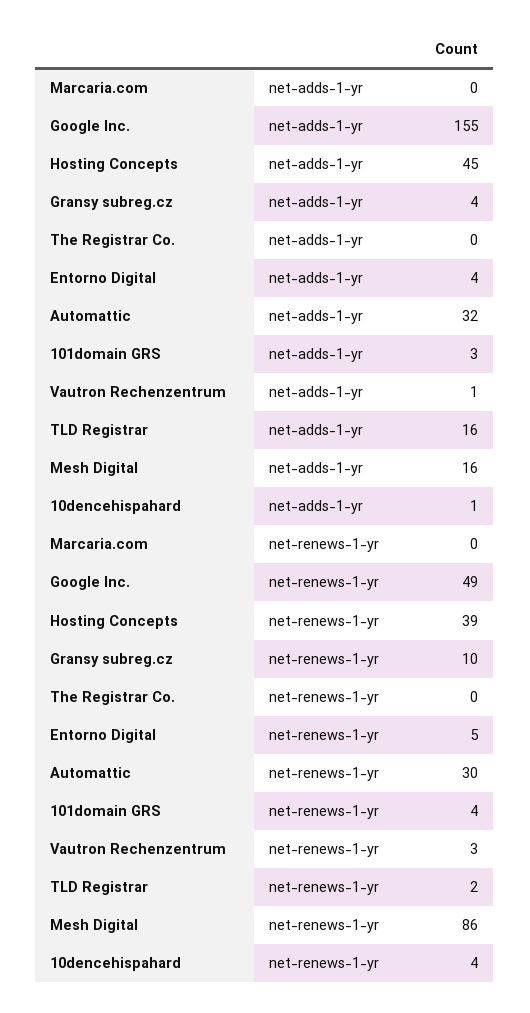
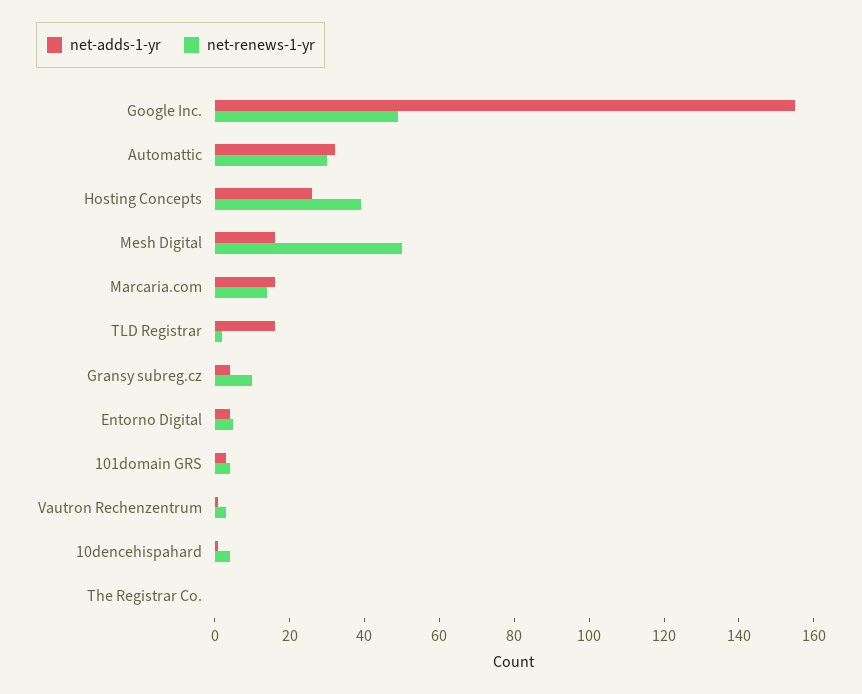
net-adds-1-yr, Marcaria.com: 0 -> 15
net-adds-1-yr, Hosting Concepts: 45 -> 25
net-renews-1-yr, Marcaria.com: 0 -> 15
net-renews-1-yr, Mesh Digital: 86 -> 50

